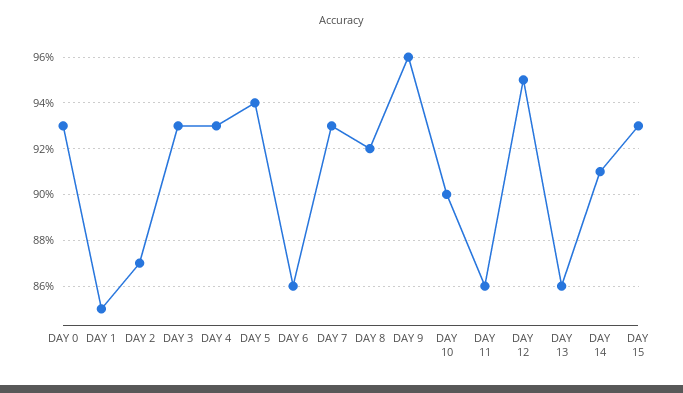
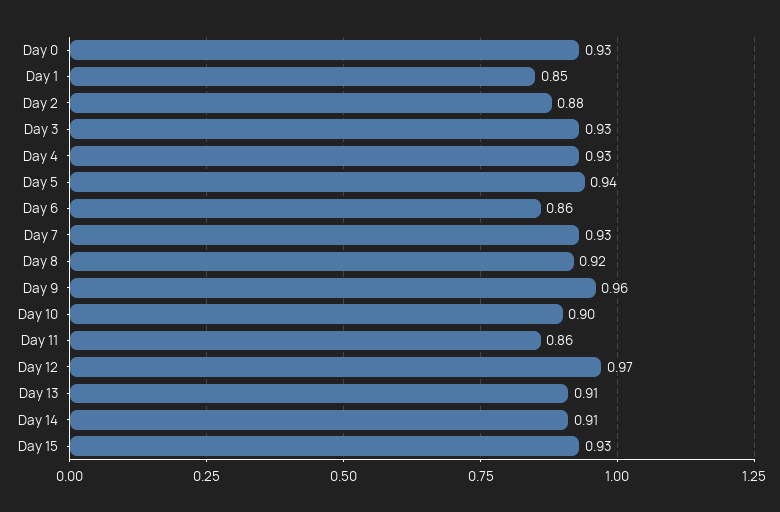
DAY 2: 0.87 -> 0.88
DAY 12: 0.95 -> 0.97
DAY 13: 0.86 -> 0.91

